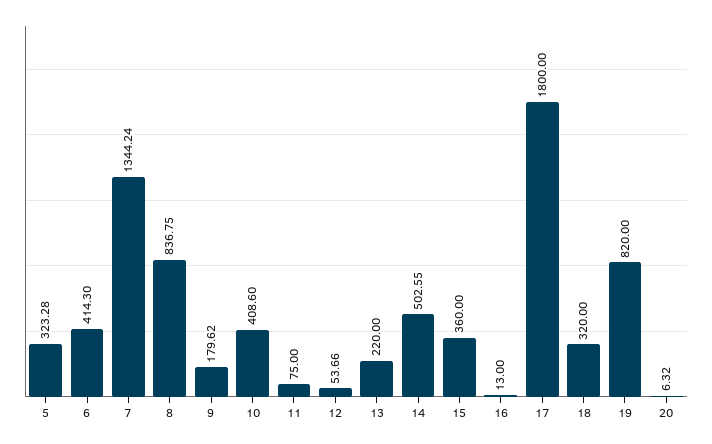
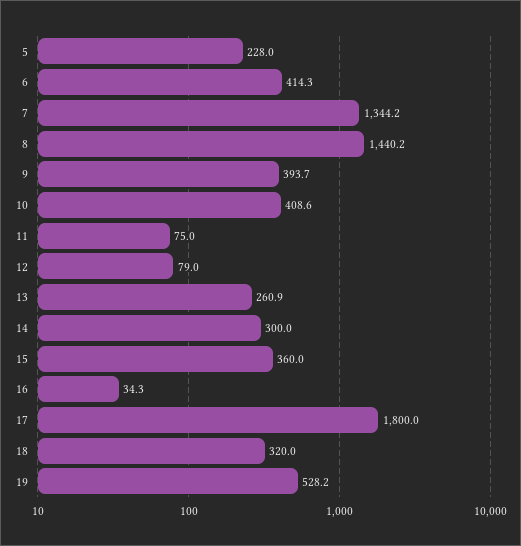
5: 323.28 -> 228
8: 836.75 -> 1440.2
9: 179.62 -> 393.7
12: 53.66 -> 79
13: 220 -> 260.9
14: 502.55 -> 300
16: 13 -> 34.3
19: 820 -> 528.2
20: 6.32 -> none

